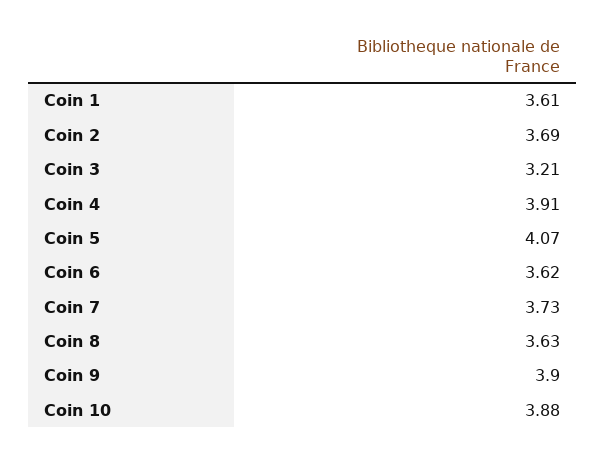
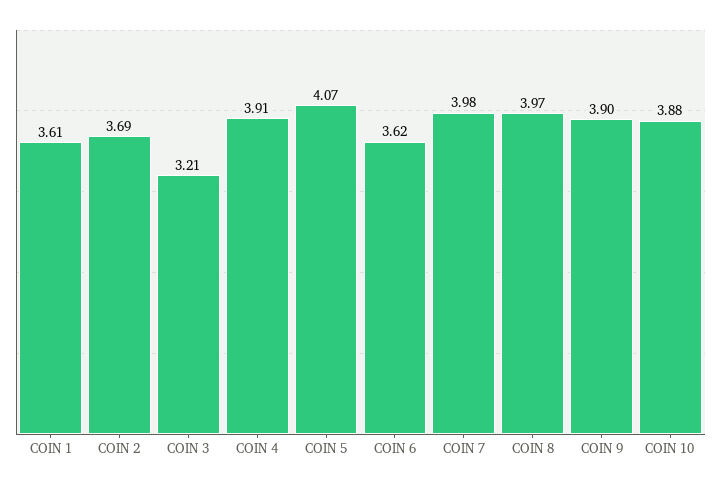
Coin 7: 3.73 -> 3.98
Coin 8: 3.63 -> 3.97

